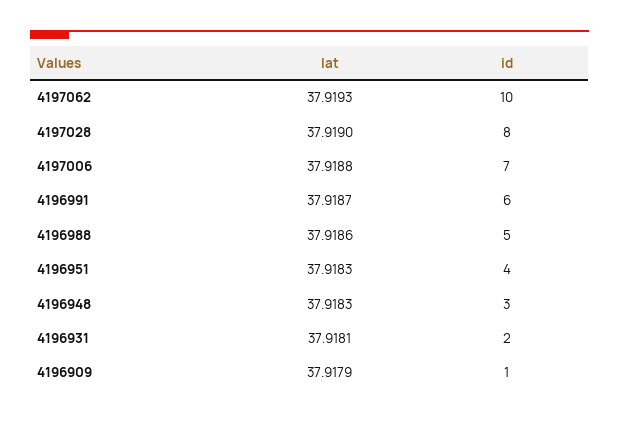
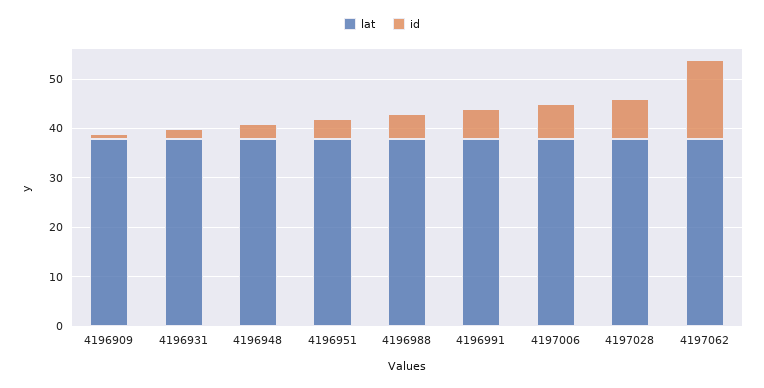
id, 4197062: 10 -> 16

